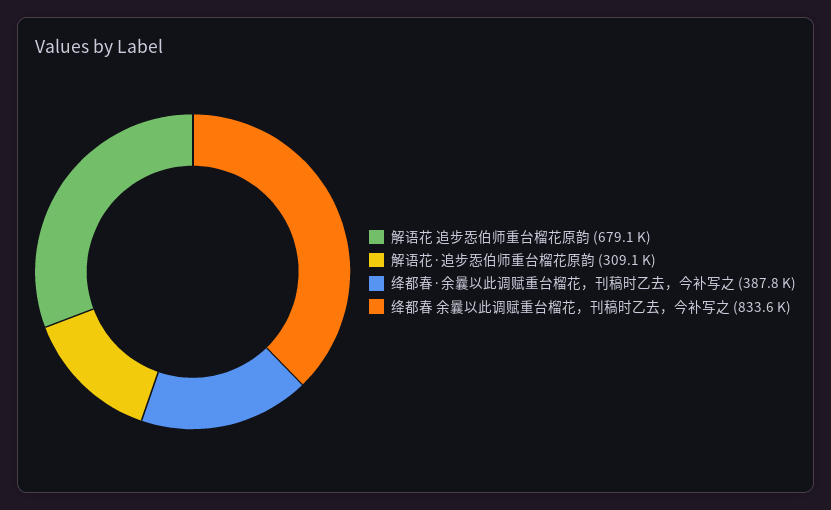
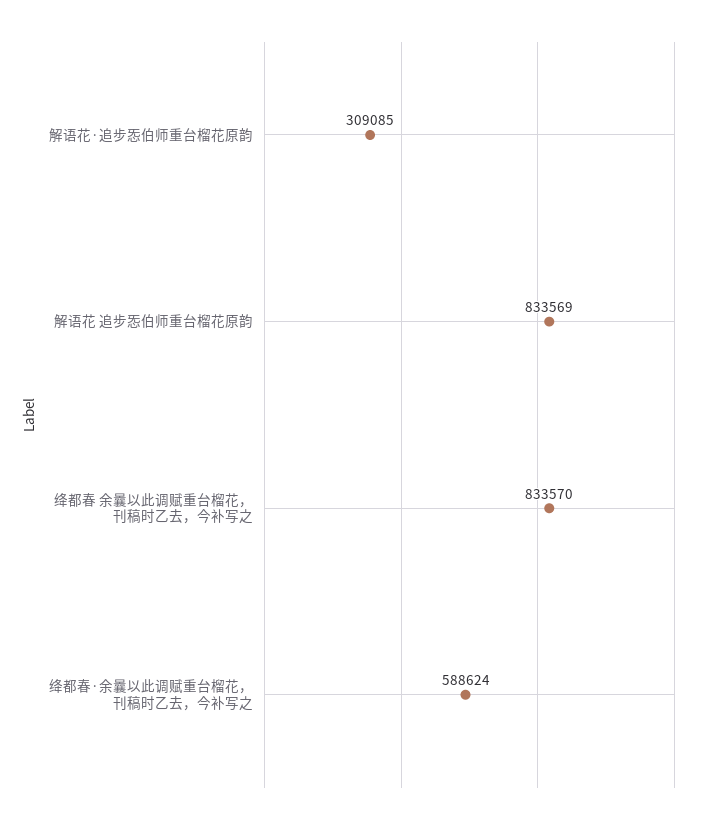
解语花 追步㤅伯师重台榴花原韵: 679100 -> 833569
绛都春·余曩以此调赋重台榴花，刊稿时乙去，今补写之: 387800 -> 588624

